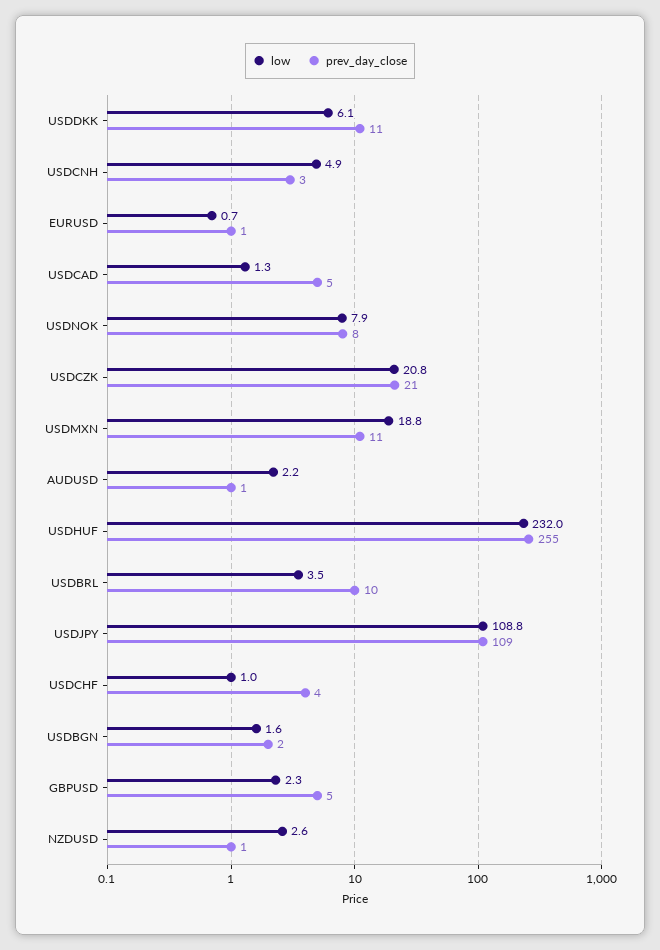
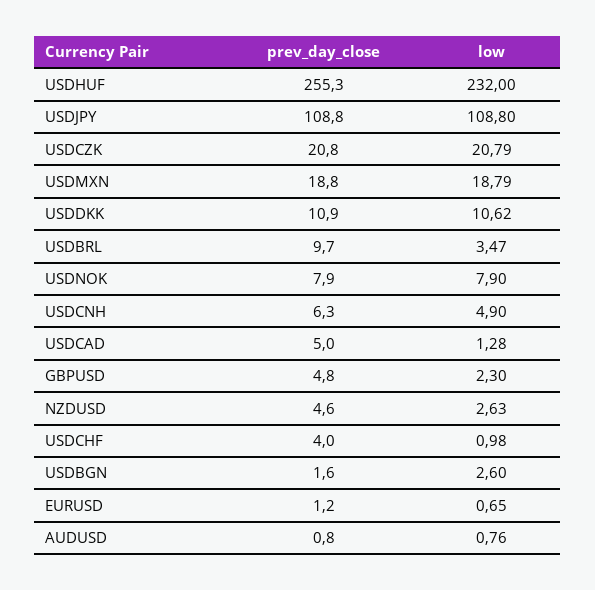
low, USDDKK: 6.1 -> 10.62
prev_day_close, USDCNH: 3 -> 6.3
prev_day_close, USDMXN: 11 -> 18.8
low, AUDUSD: 2.2 -> 0.76
low, USDBGN: 1.6 -> 2.6
prev_day_close, NZDUSD: 1 -> 4.6

